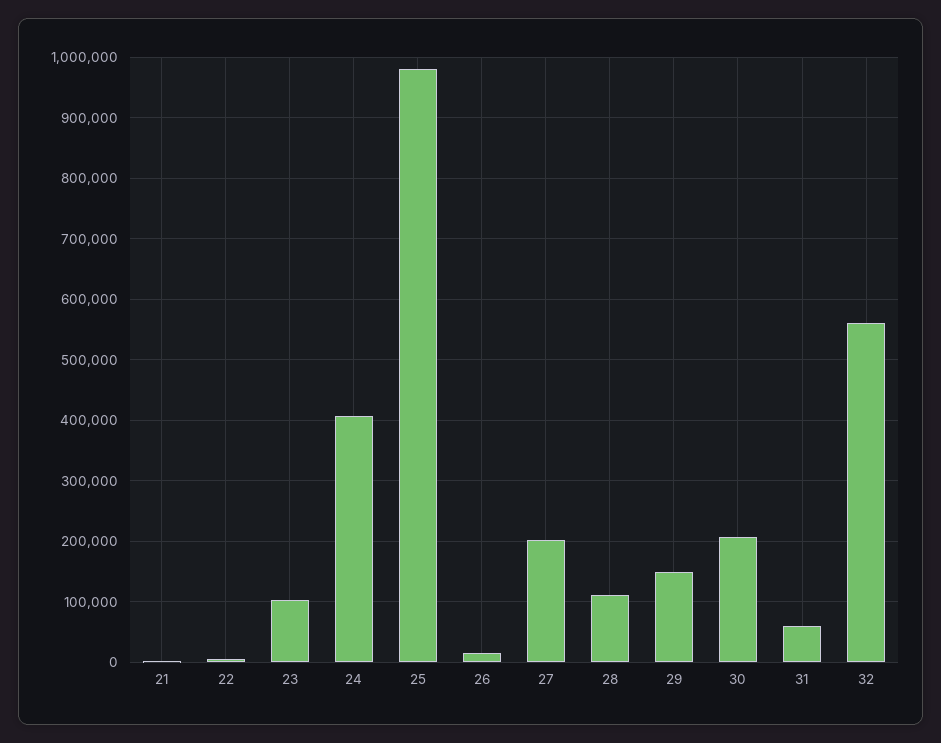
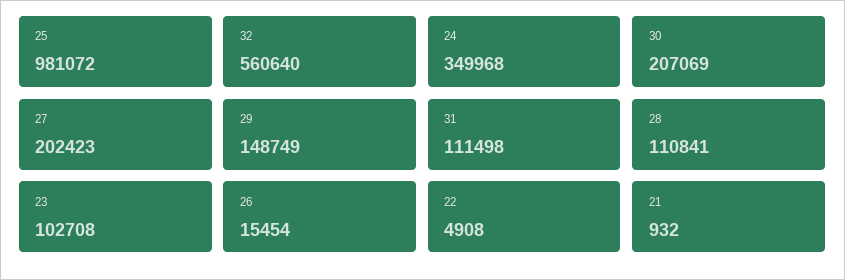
24: 410000 -> 349968
31: 60000 -> 111498

